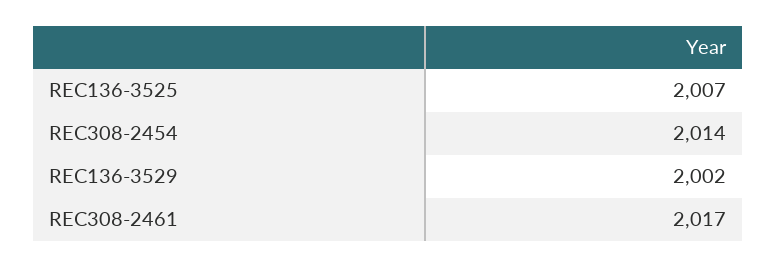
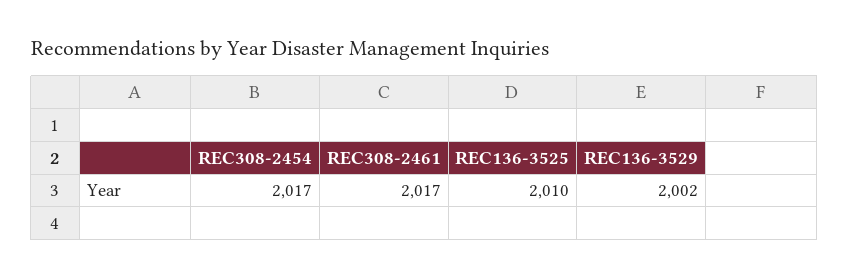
REC136-3525: 2007 -> 2010
REC308-2454: 2014 -> 2017

